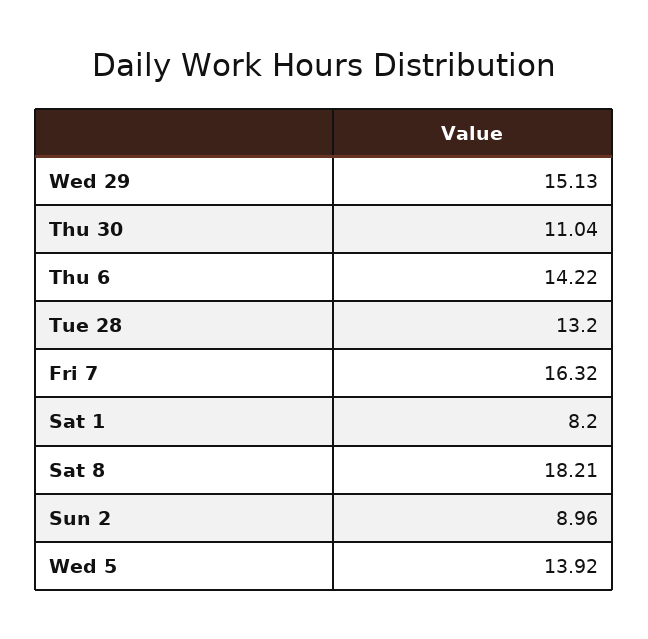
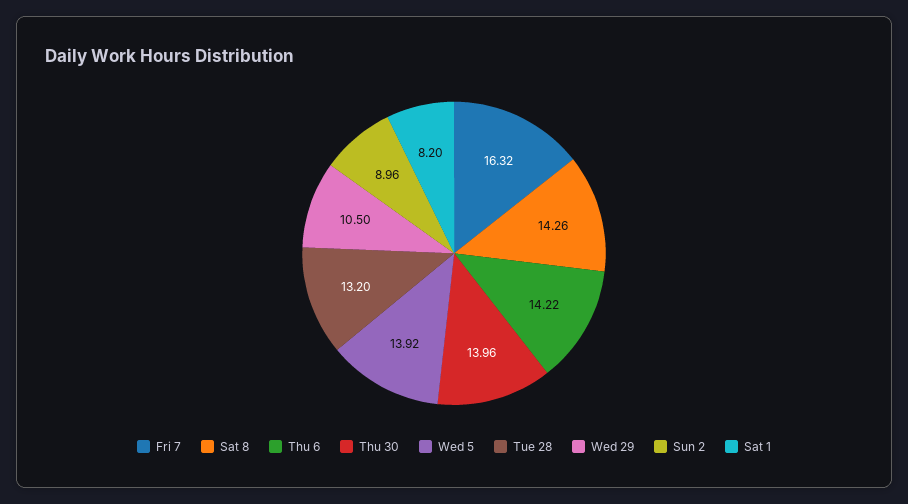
Wed 29: 15.13 -> 10.5
Thu 30: 11.04 -> 13.96
Sat 8: 18.21 -> 14.26

